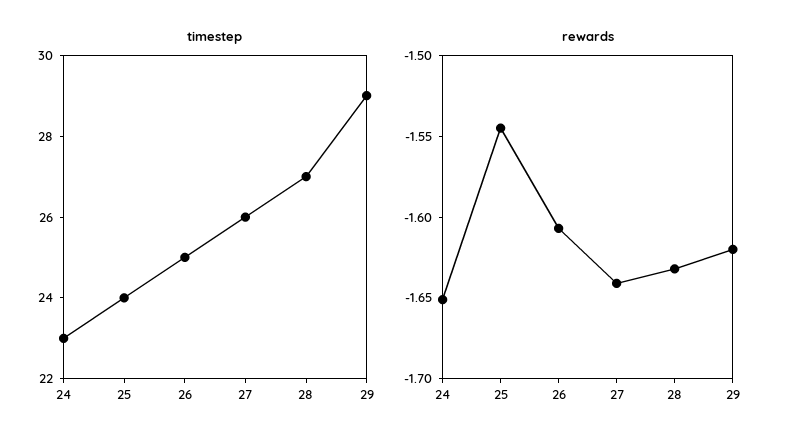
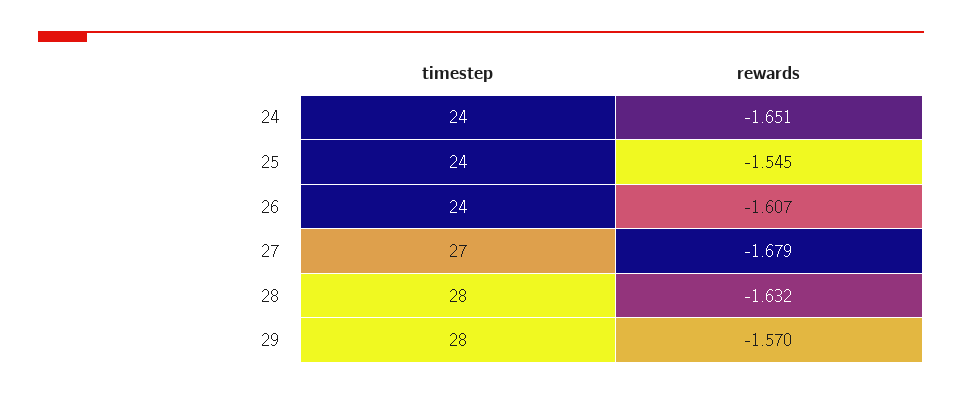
timestep, 24: 23 -> 24
timestep, 26: 25 -> 24
timestep, 27: 26 -> 27
timestep, 28: 27 -> 28
timestep, 29: 29 -> 28
rewards, 27: -1.64 -> -1.679
rewards, 29: -1.62 -> -1.57

